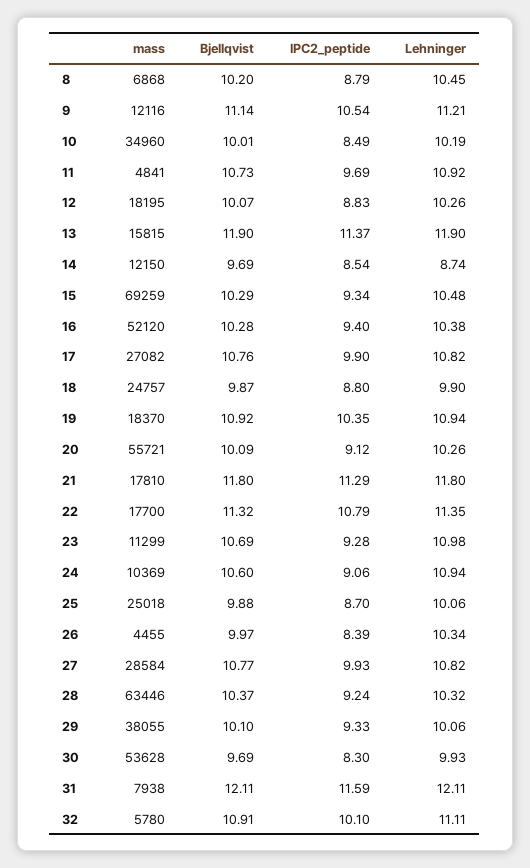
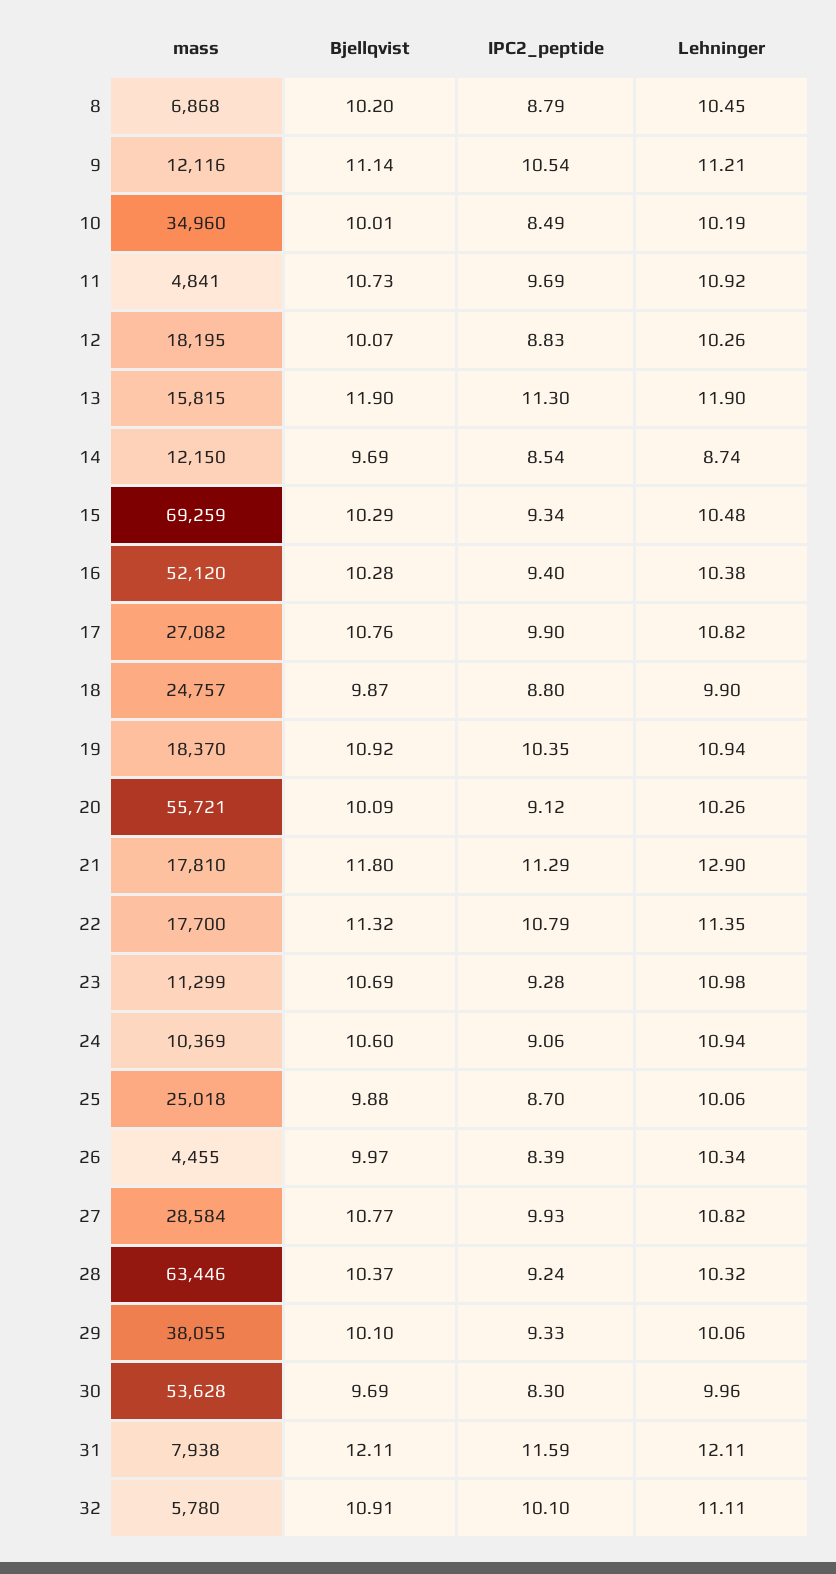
IPC2_peptide, 13: 11.37 -> 11.3
Lehninger, 21: 11.8 -> 12.9
Lehninger, 30: 9.93 -> 9.96

